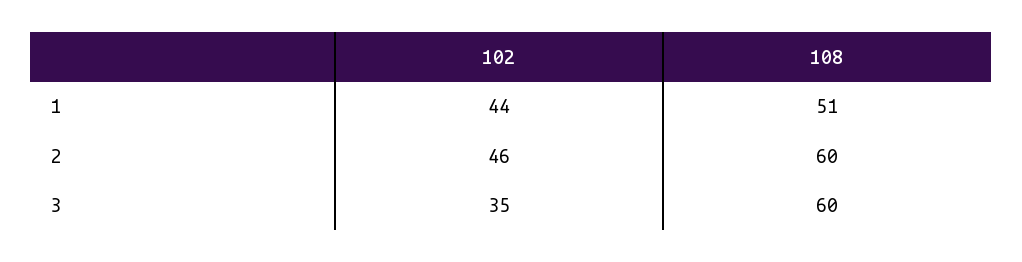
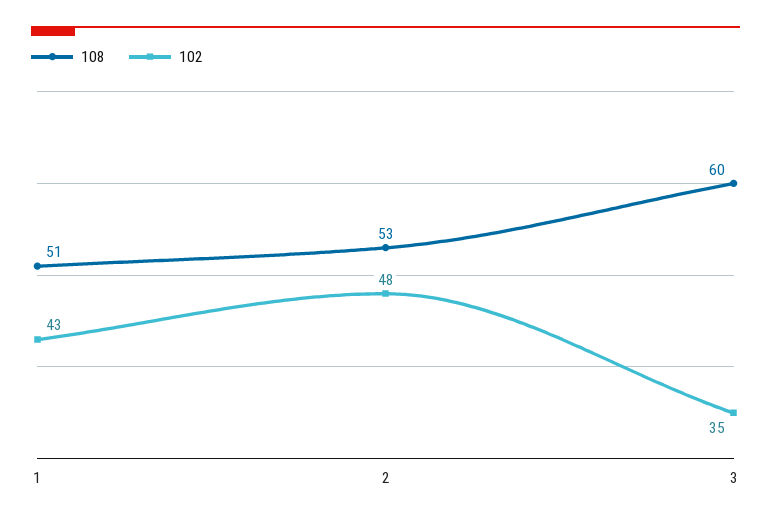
102, 1: 44 -> 43
102, 2: 46 -> 48
108, 2: 60 -> 53

